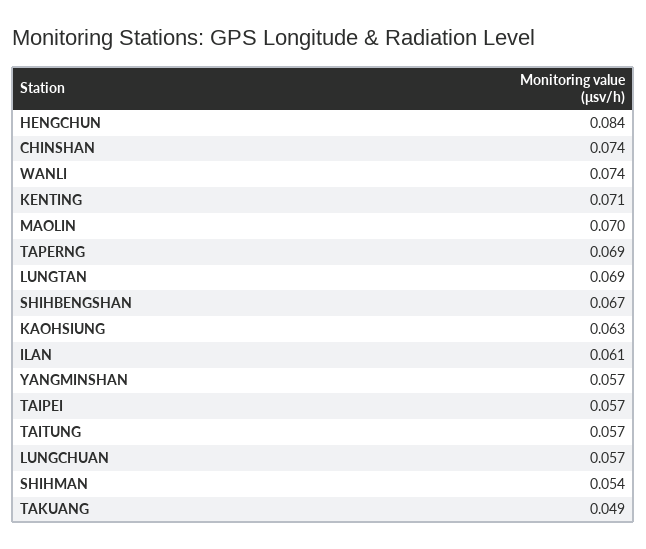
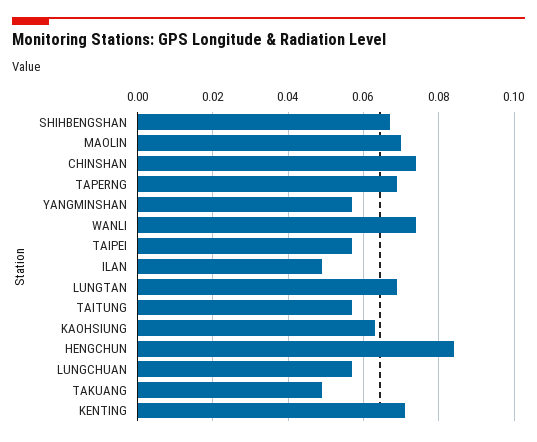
ILAN: 0.061 -> 0.05
SHIHMAN: 0.054 -> none

